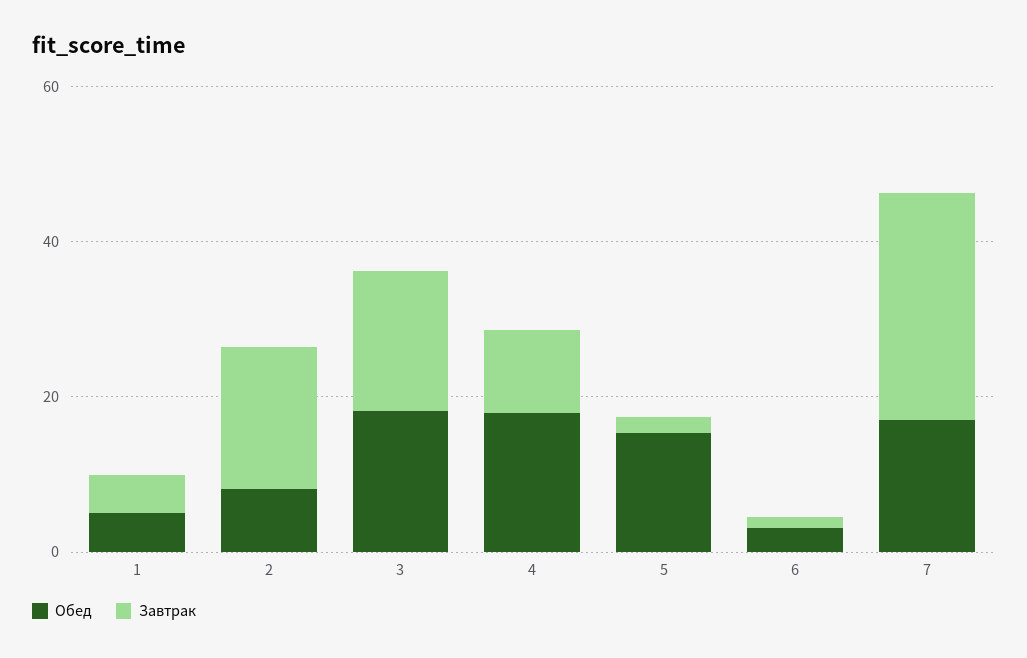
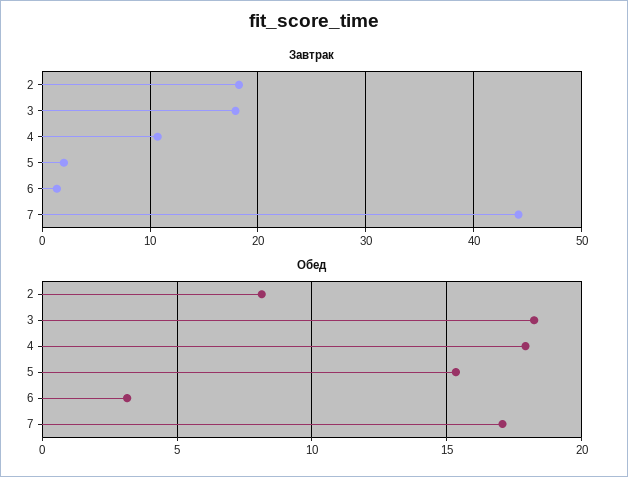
Обед, 1: 5 -> none
Завтрак, 1: 5 -> none
Завтрак, 7: 30 -> 44

